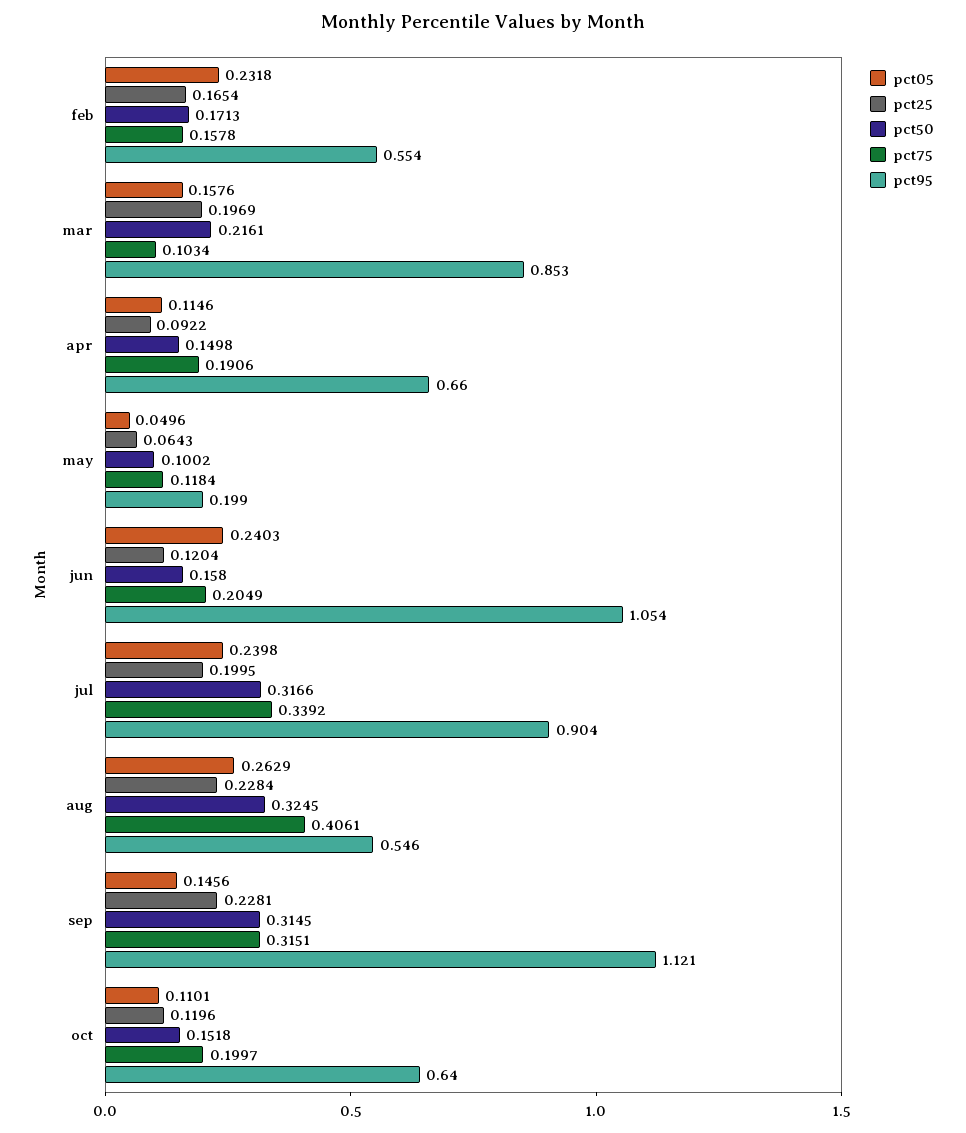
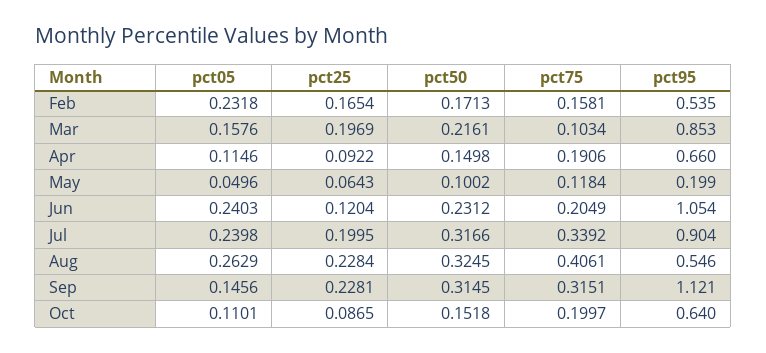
pct75, feb: 0.1578 -> 0.1581
pct95, feb: 0.554 -> 0.535
pct50, jun: 0.158 -> 0.2312
pct25, oct: 0.1196 -> 0.0865

